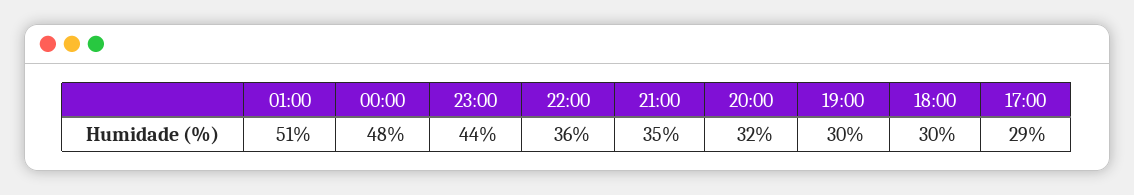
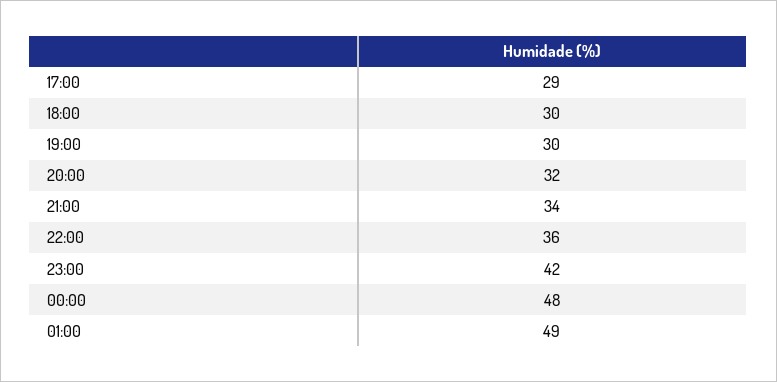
01:00: 51 -> 49
23:00: 44 -> 42
21:00: 35 -> 34

